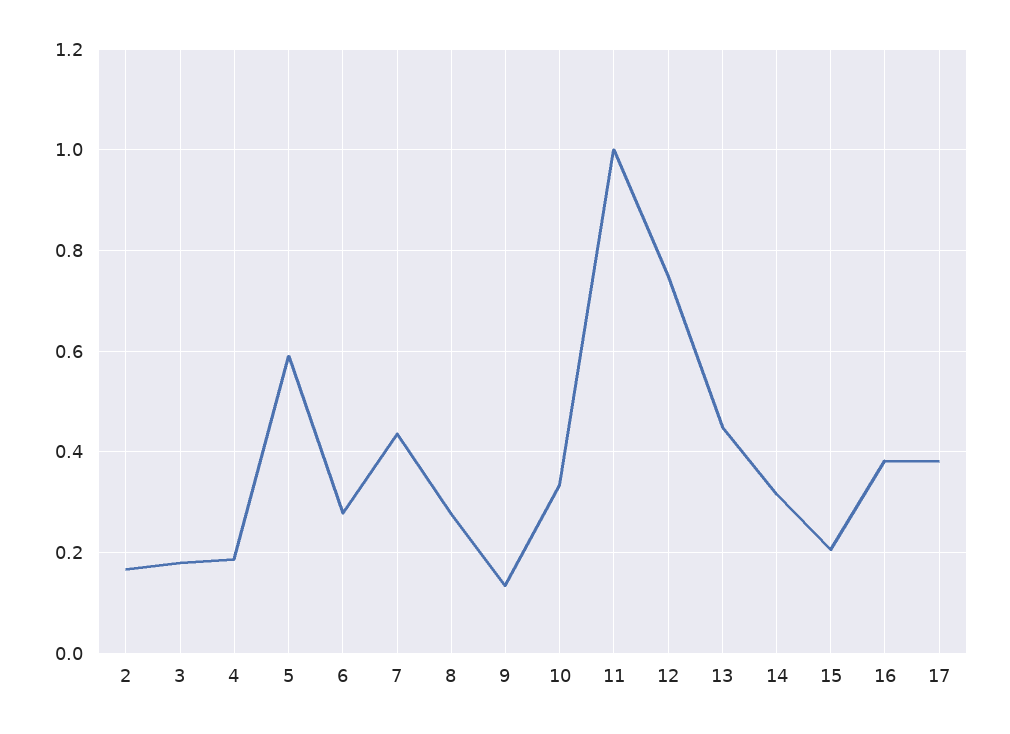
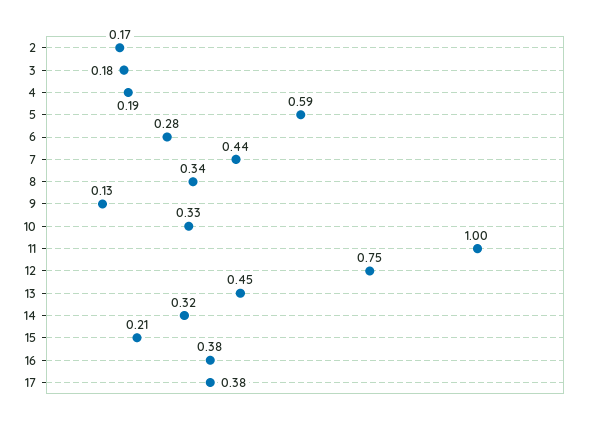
8: 0.28 -> 0.34

